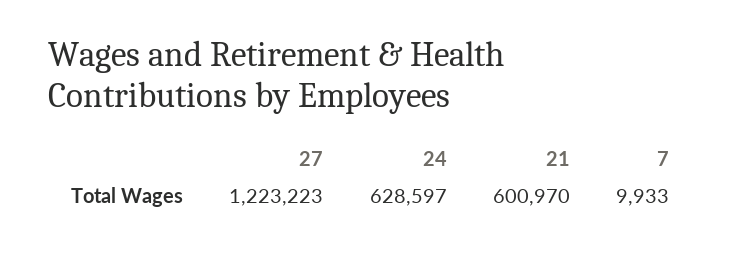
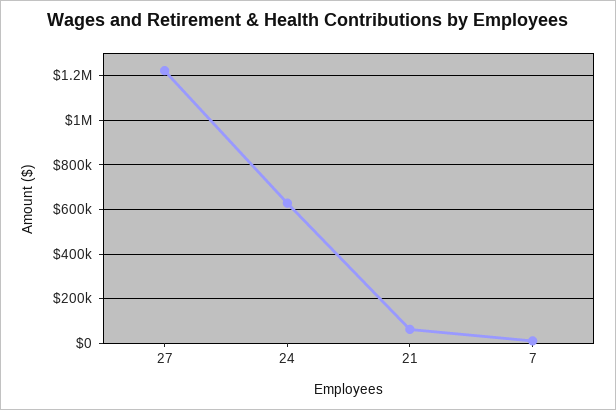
21: 600970 -> 50000

